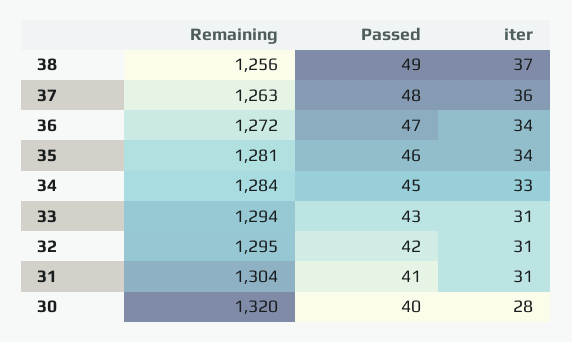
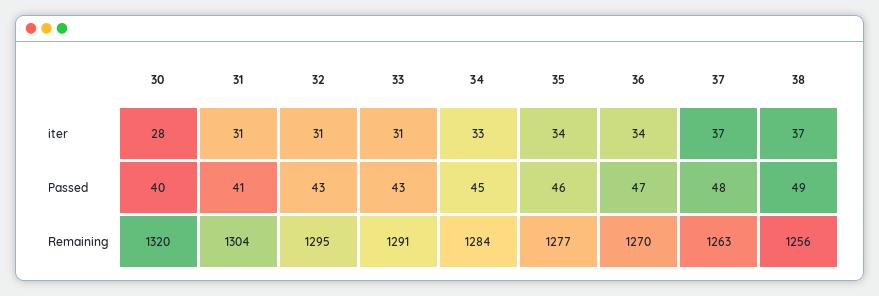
iter, 37: 36 -> 37
Remaining, 36: 1272 -> 1270
Remaining, 35: 1281 -> 1277
Remaining, 33: 1294 -> 1291
Passed, 32: 42 -> 43

